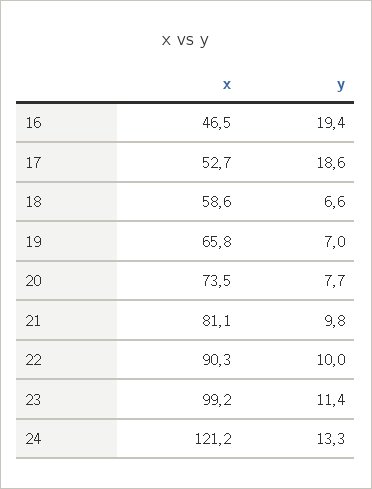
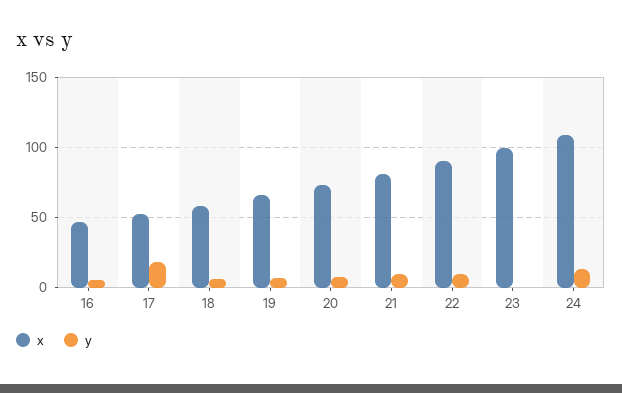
y, 16: 19.4 -> 5
y, 23: 11.4 -> 0
x, 24: 121.2 -> 110

